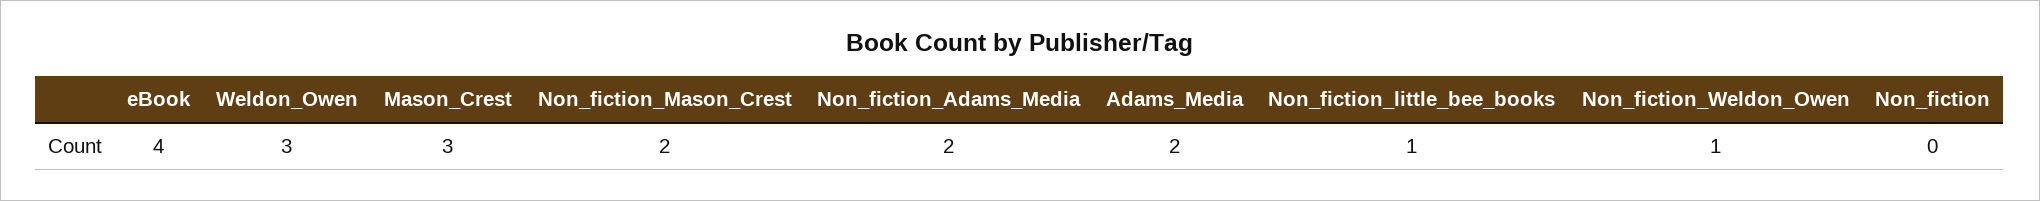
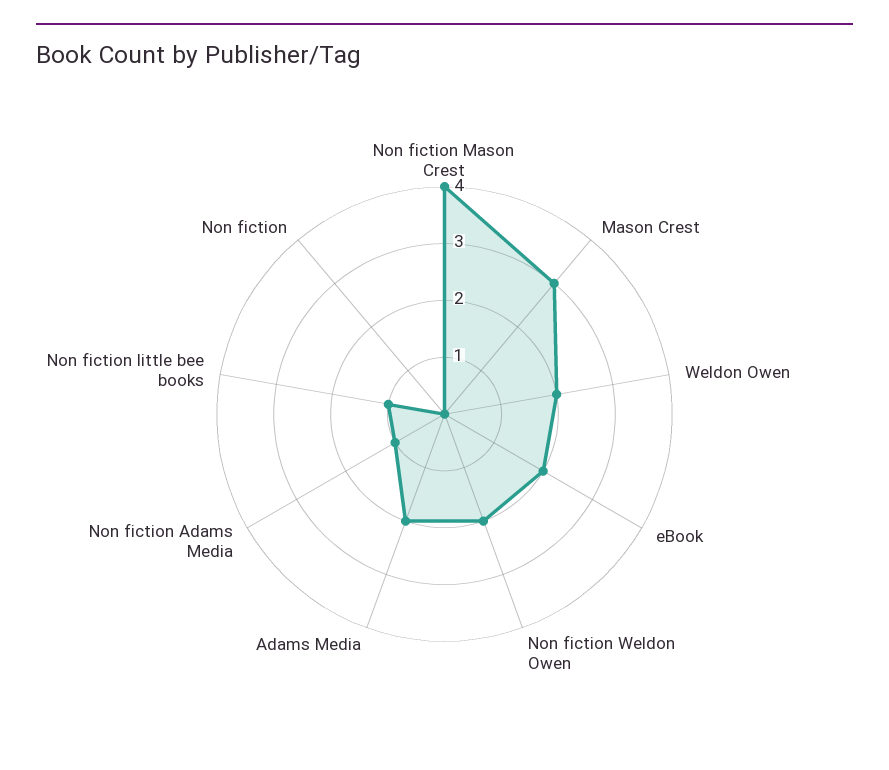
eBook: 4 -> 2
Weldon_Owen: 3 -> 2
Non_fiction_Mason_Crest: 2 -> 4
Non_fiction_Adams_Media: 2 -> 1
Non_fiction_Weldon_Owen: 1 -> 2

